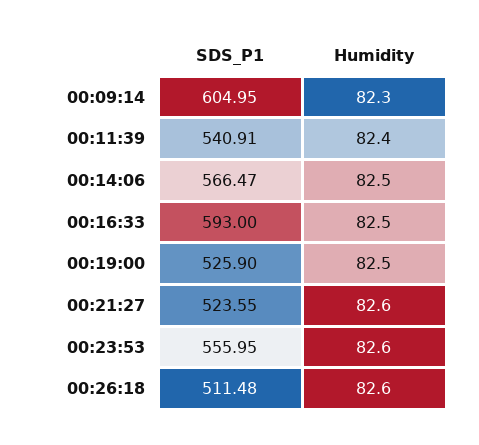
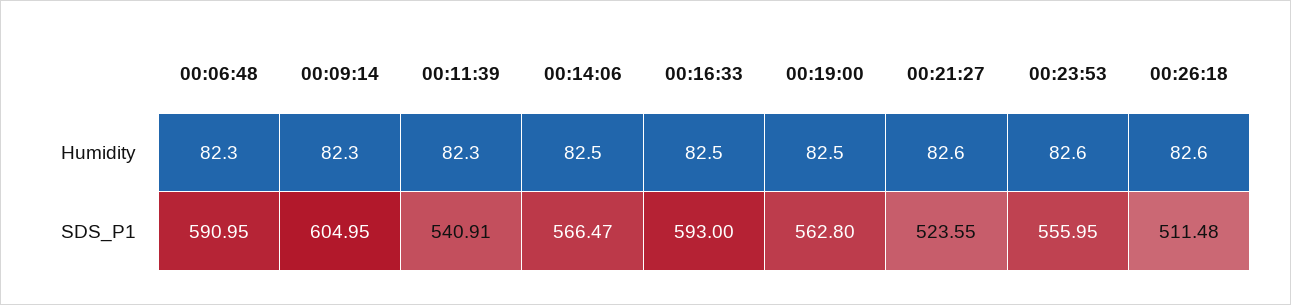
Humidity, 00:11:39: 82.4 -> 82.3
SDS_P1, 00:19:00: 525.9 -> 562.8
Humidity, 00:06:48: none -> 82.3
SDS_P1, 00:06:48: none -> 590.95

